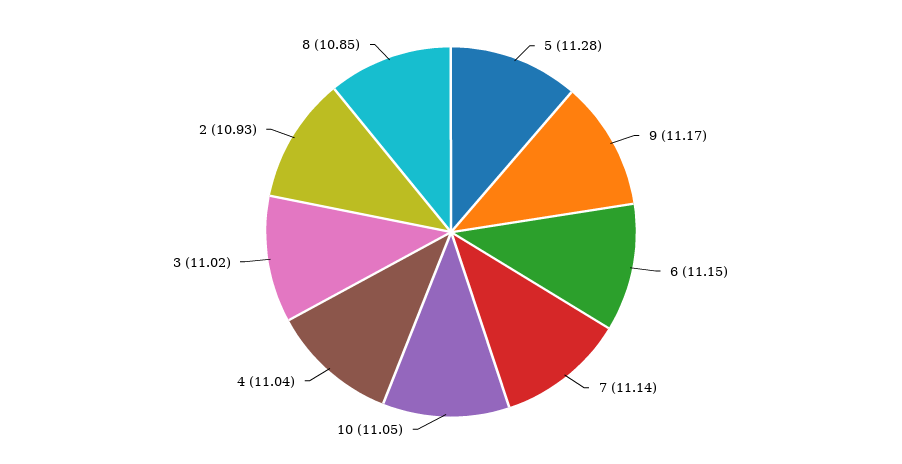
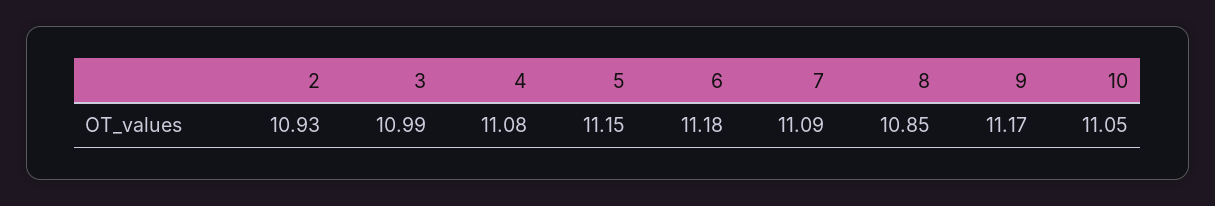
5: 11.28 -> 11.15
6: 11.15 -> 11.18
7: 11.14 -> 11.09
4: 11.04 -> 11.08
3: 11.02 -> 10.99

